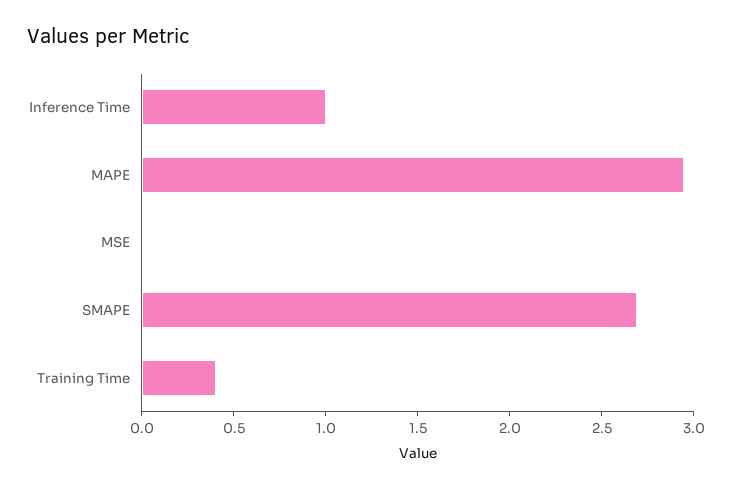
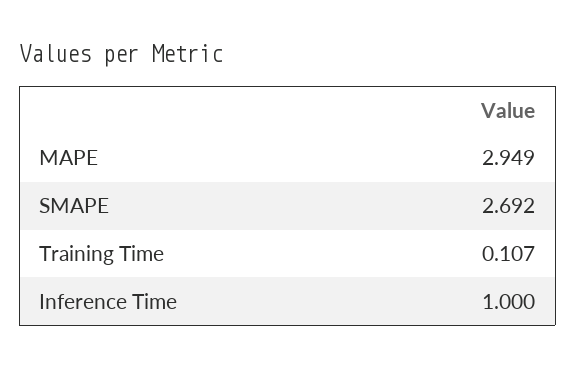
MSE: 0 -> none
Training Time: 0.4 -> 0.107

